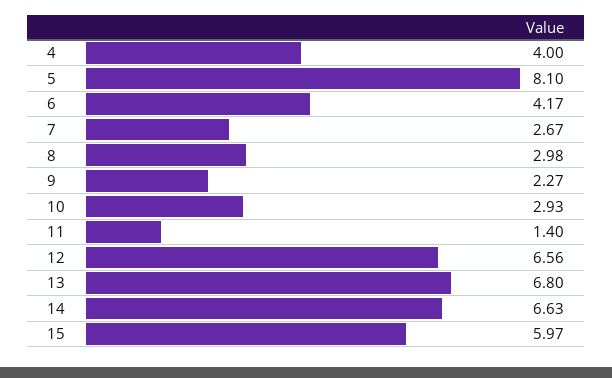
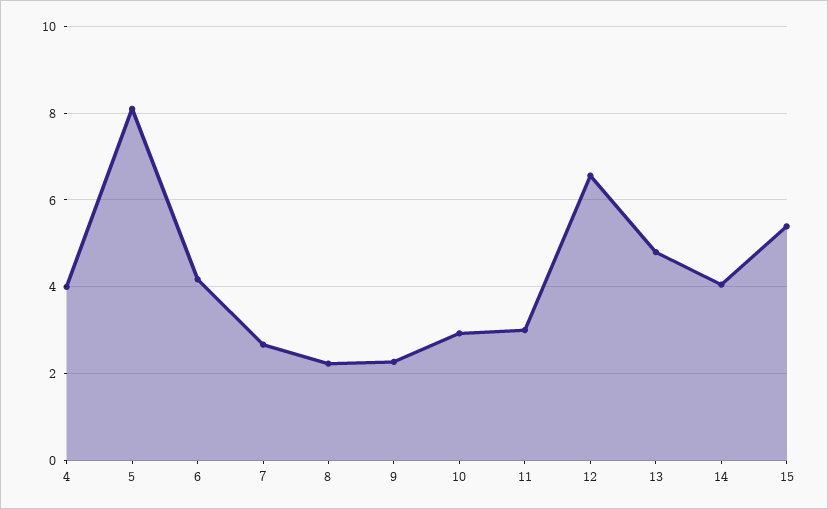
8: 2.98 -> 2.2
11: 1.4 -> 3
13: 6.8 -> 4.8
14: 6.63 -> 4
15: 5.97 -> 5.4

